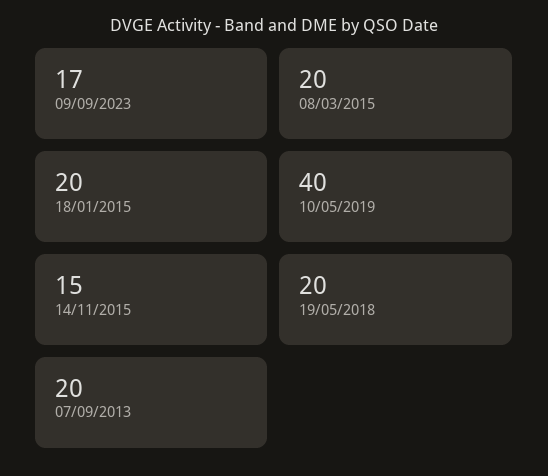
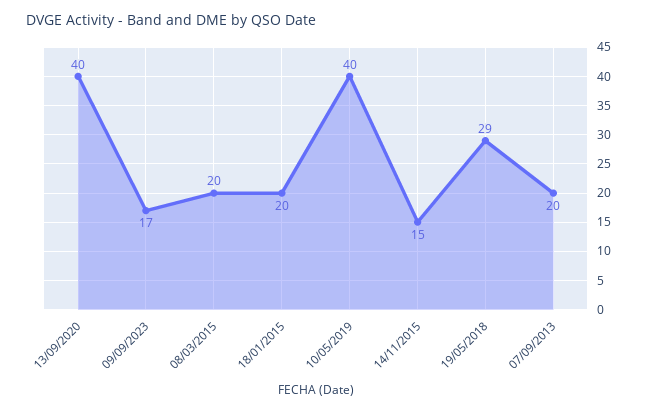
19/05/2018: 20 -> 29
13/09/2020: none -> 40

